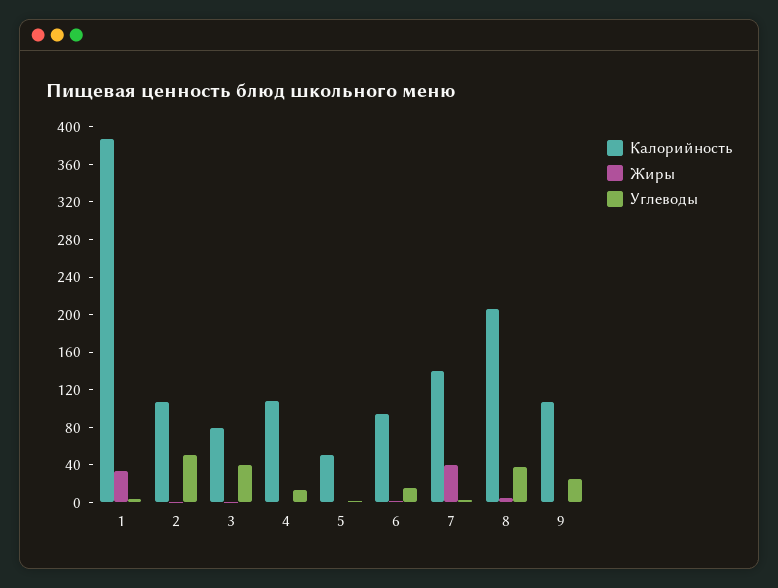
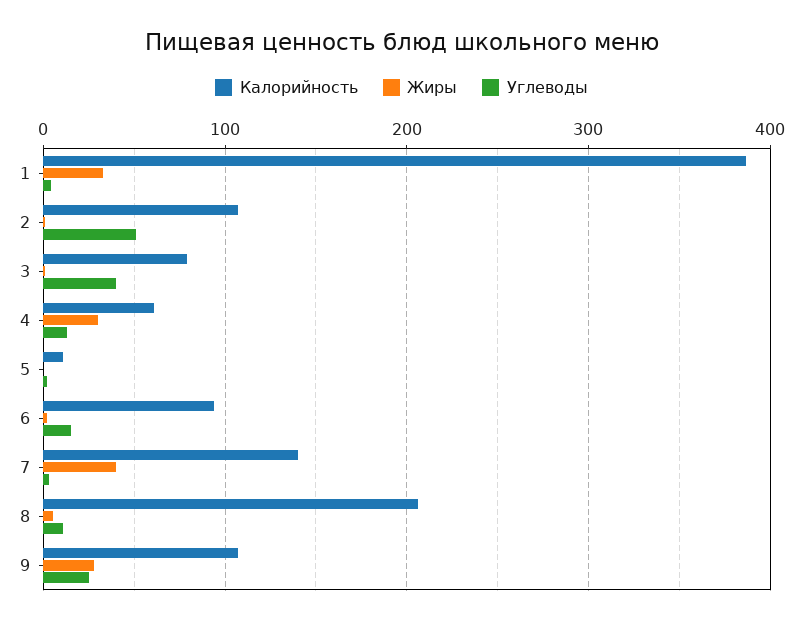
Калорийность, 4: 110 -> 60
Жиры, 4: 0 -> 30
Калорийность, 5: 50 -> 10
Углеводы, 8: 40 -> 10
Жиры, 9: 0 -> 30

